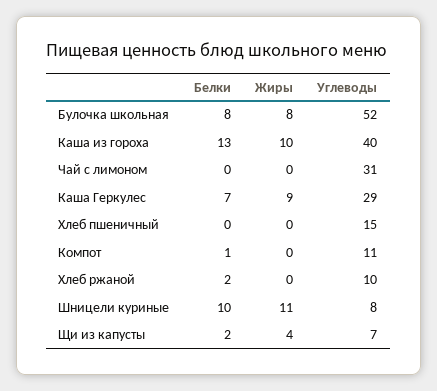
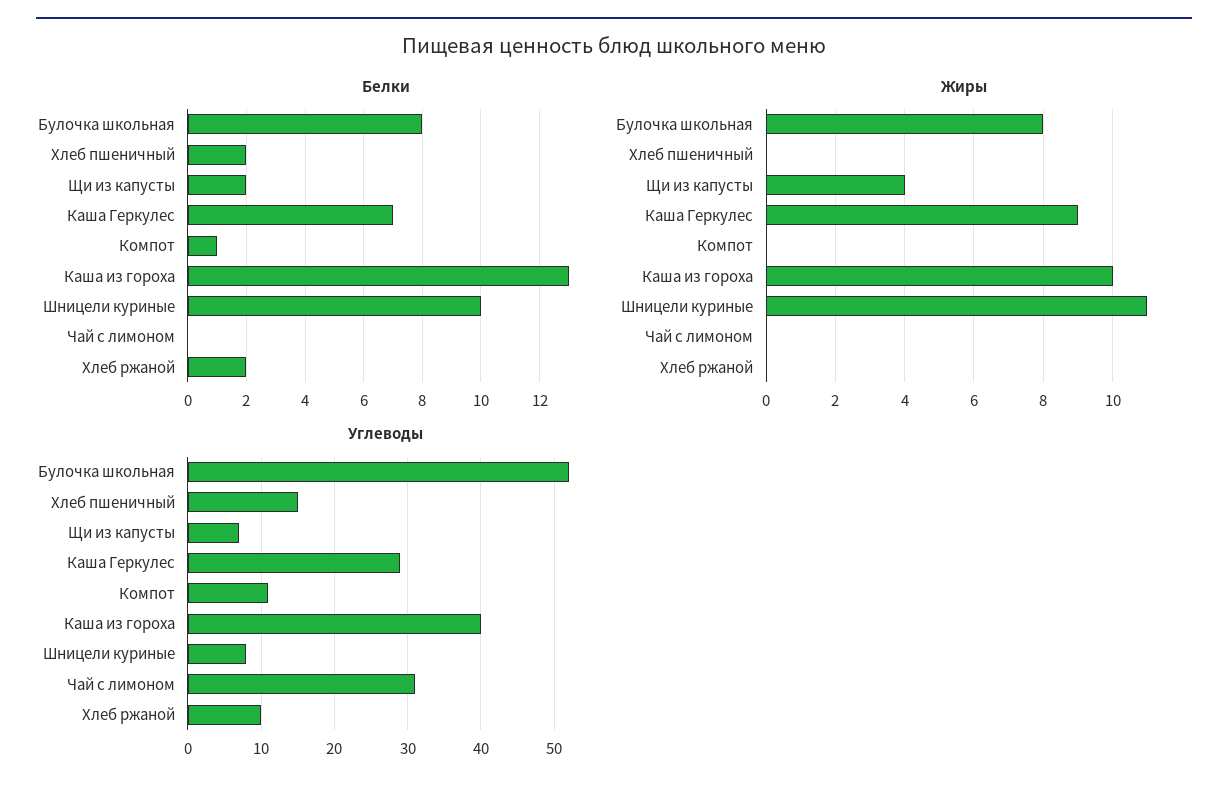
Белки, Хлеб пшеничный: 0 -> 2

